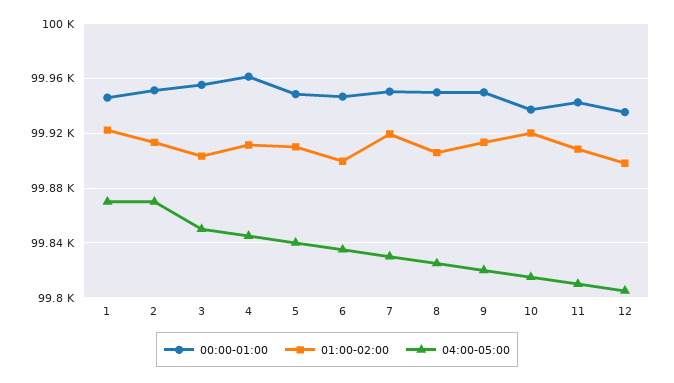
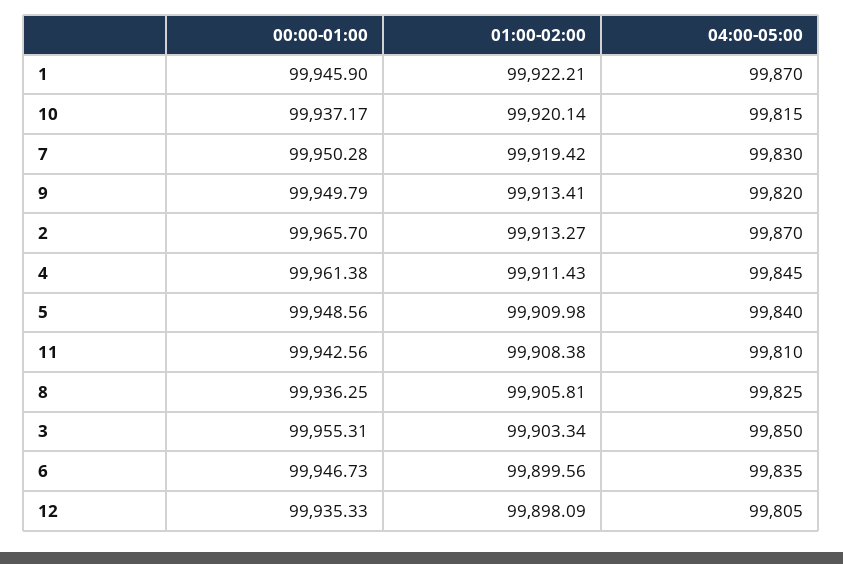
00:00-01:00, 2: 99950 -> 99965.7
00:00-01:00, 8: 99950 -> 99936.25

